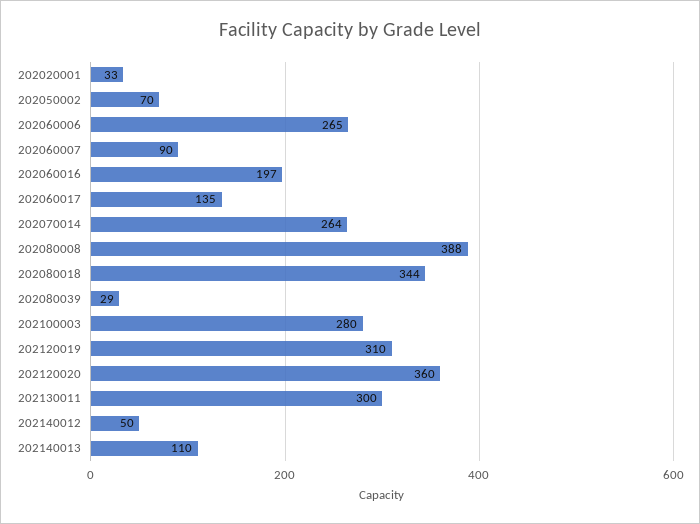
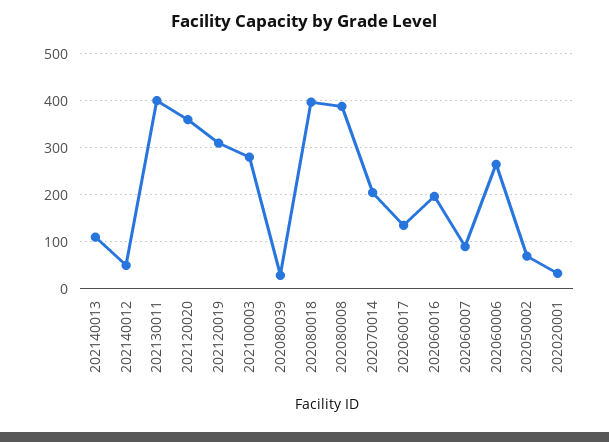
202070014: 264 -> 200
202080018: 344 -> 400
202130011: 300 -> 400

